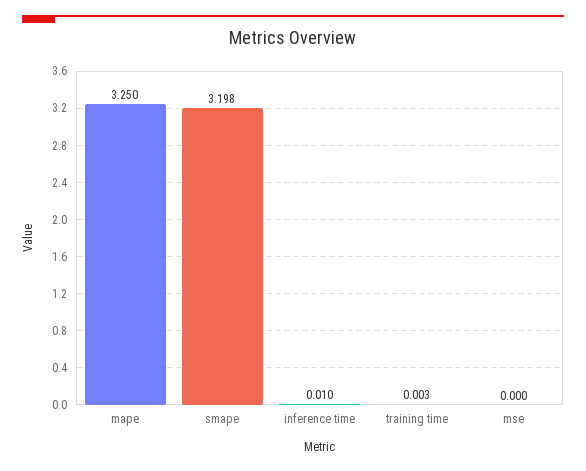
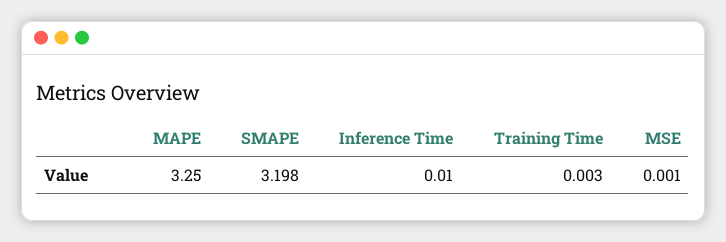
mse: 0 -> 0.001

